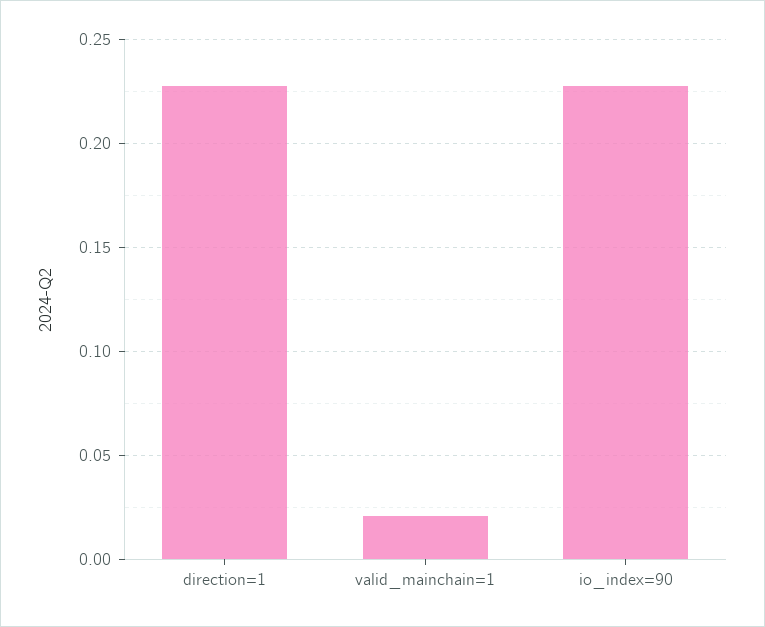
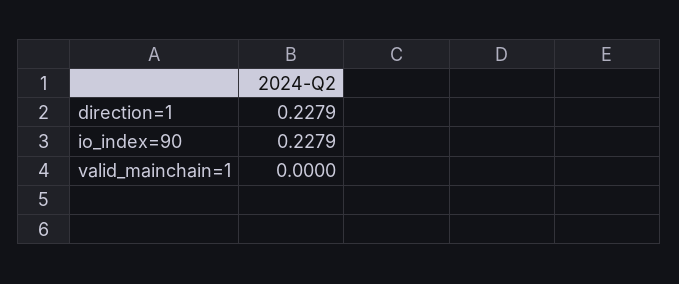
valid_mainchain=1: 0.02 -> 0

